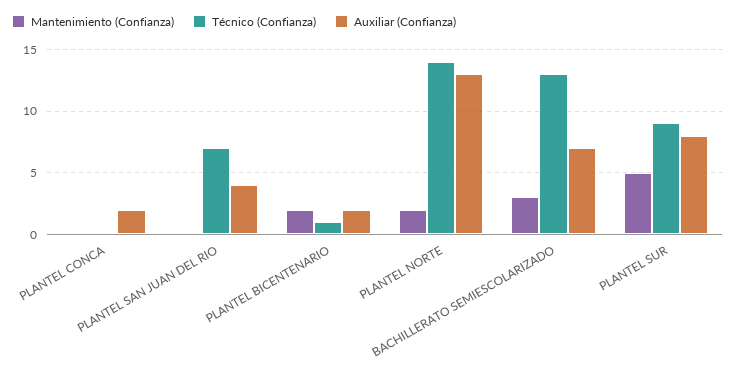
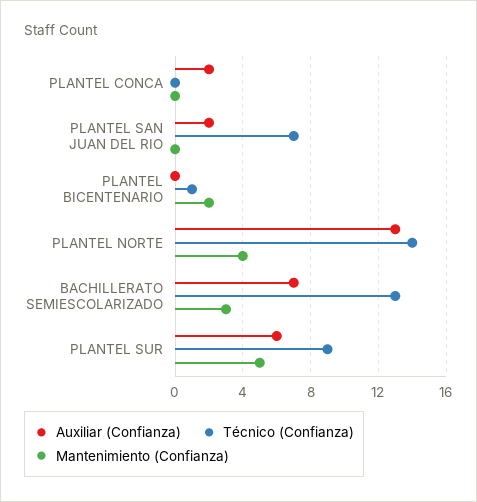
Auxiliar (Confianza), PLANTEL SAN JUAN DEL RIO: 4 -> 2
Auxiliar (Confianza), PLANTEL BICENTENARIO: 2 -> 0
Mantenimiento (Confianza), PLANTEL NORTE: 2 -> 4
Auxiliar (Confianza), PLANTEL SUR: 8 -> 6

